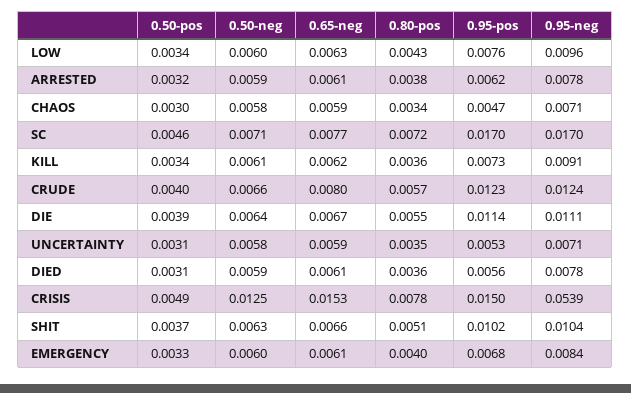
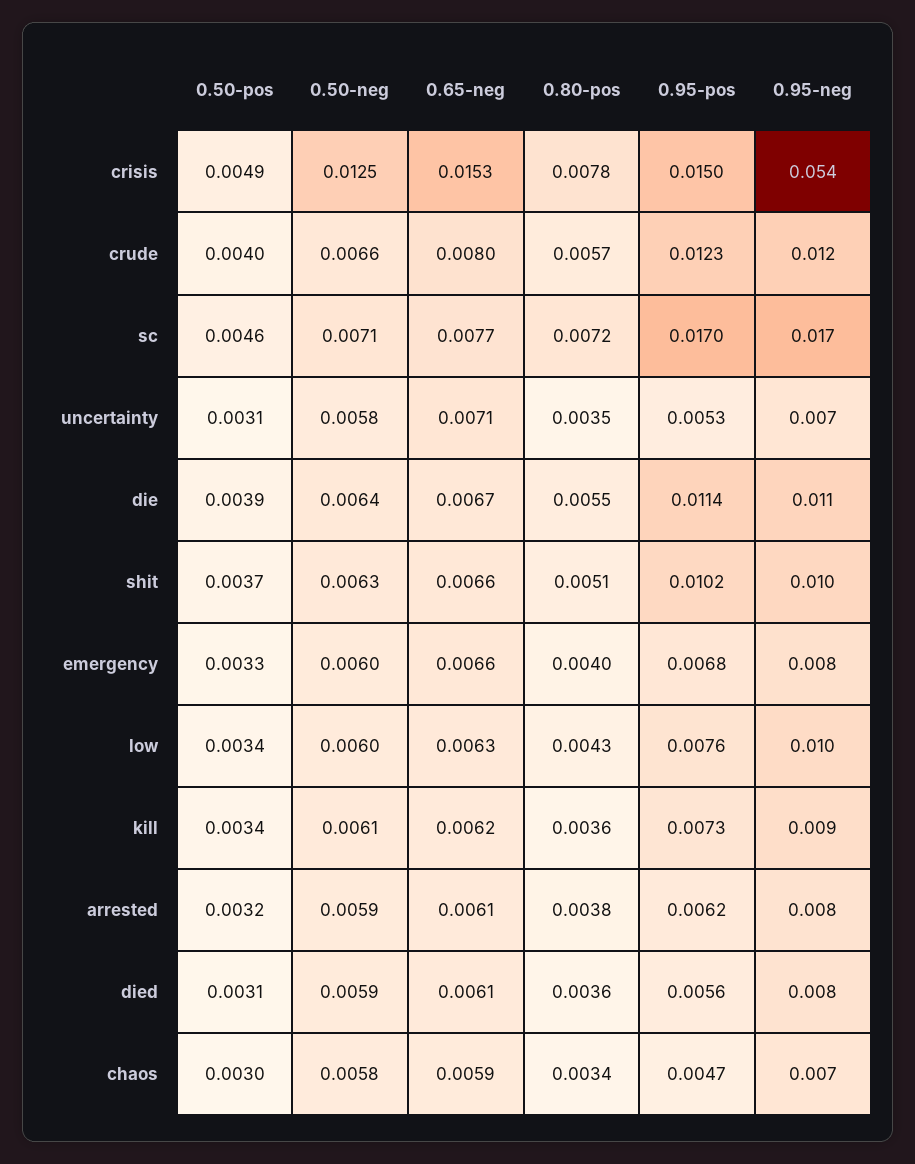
0.65-neg, UNCERTAINTY: 0.0059 -> 0.0071
0.65-neg, EMERGENCY: 0.0061 -> 0.0066

